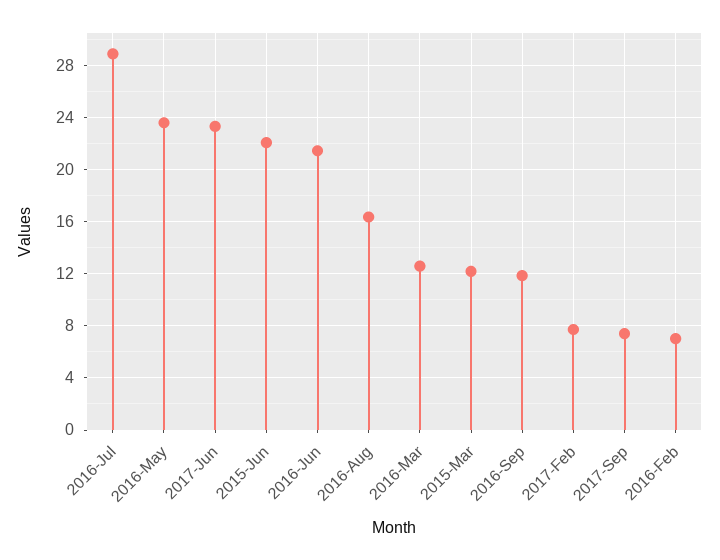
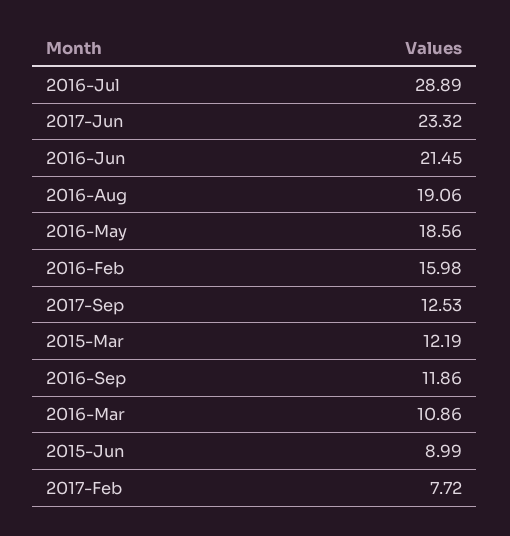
2016-May: 23.5 -> 18.56
2015-Jun: 22 -> 8.99
2016-Aug: 16.5 -> 19.06
2016-Mar: 12.5 -> 10.86
2017-Sep: 7.5 -> 12.53
2016-Feb: 7 -> 15.98

